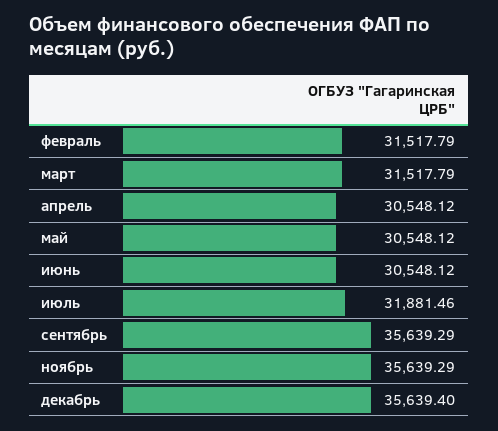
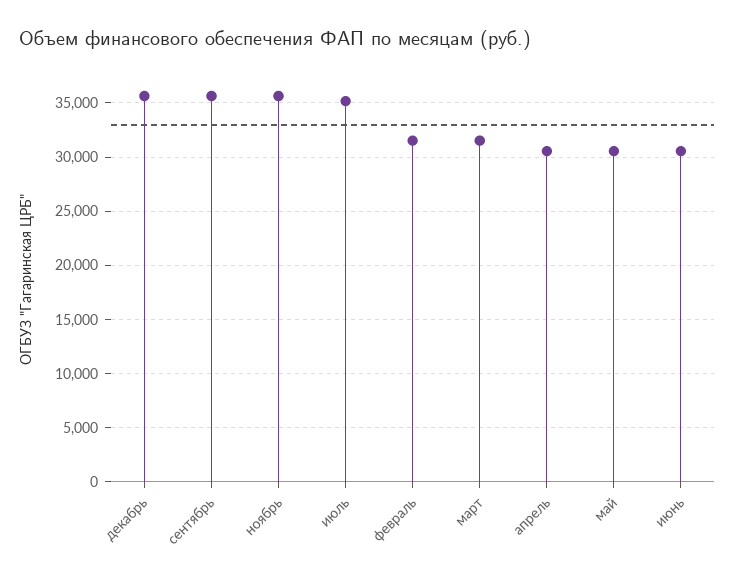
июль: 31881.46 -> 35000

